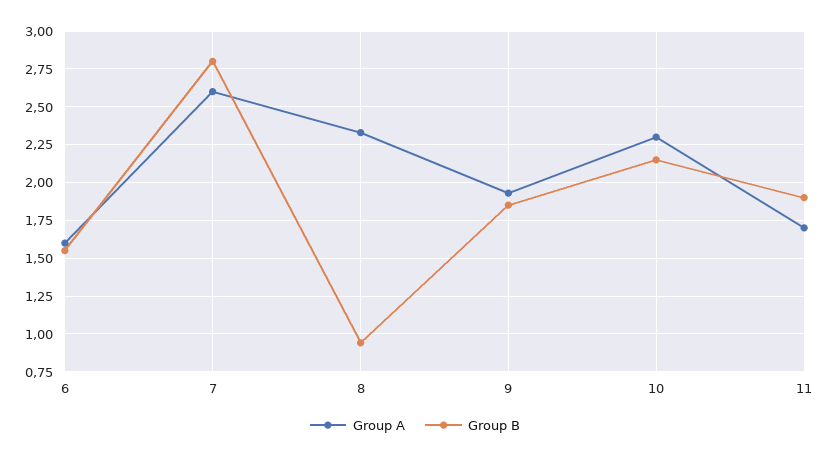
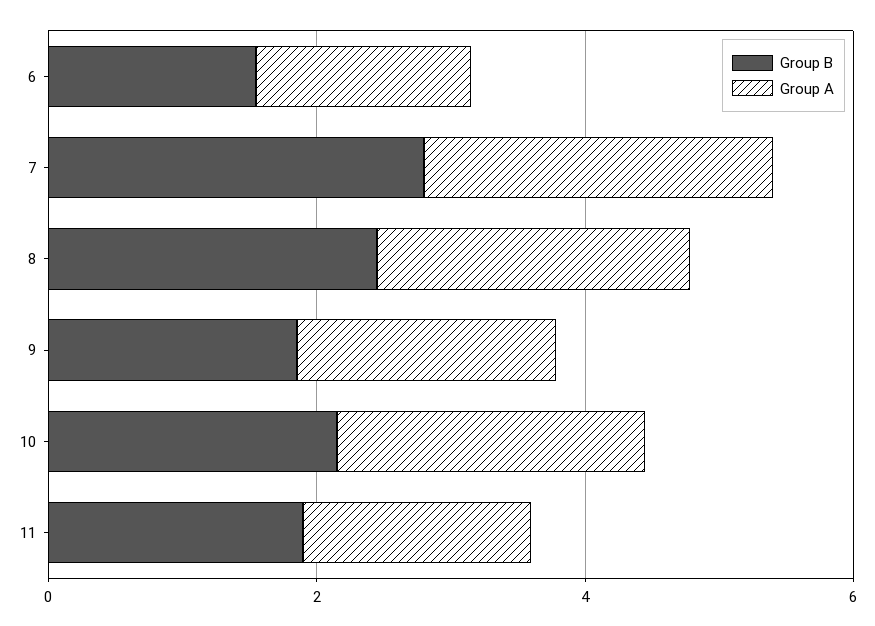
Group B, 8: 0.95 -> 2.5

